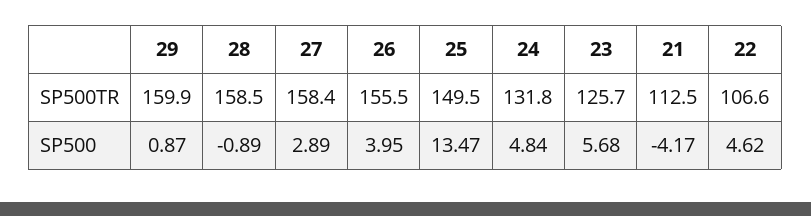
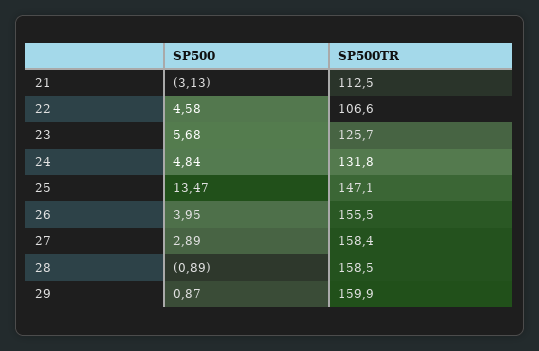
25, SP500TR: 149.5 -> 147.1
21, SP500: -4.17 -> -3.13
22, SP500: 4.62 -> 4.58

